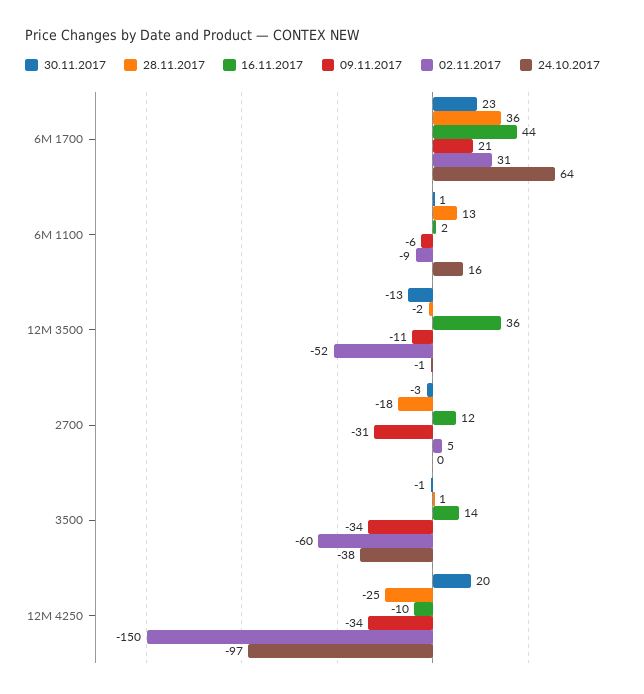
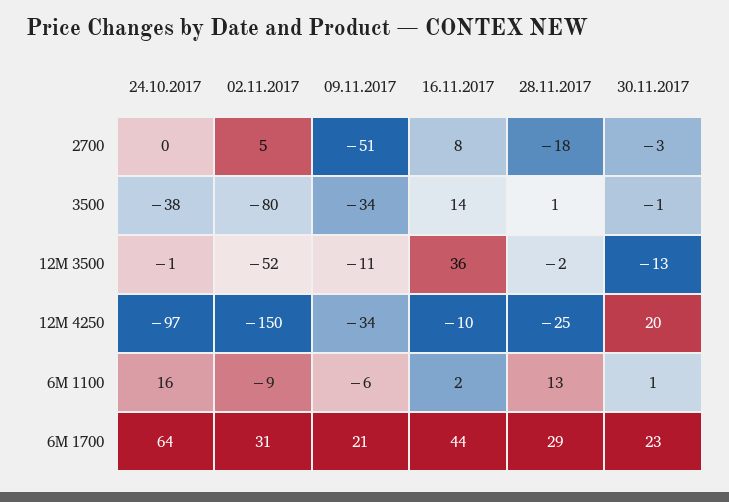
28.11.2017, 6M 1700: 36 -> 29
16.11.2017, 2700: 12 -> 8
09.11.2017, 2700: -31 -> -51
02.11.2017, 3500: -60 -> -80

